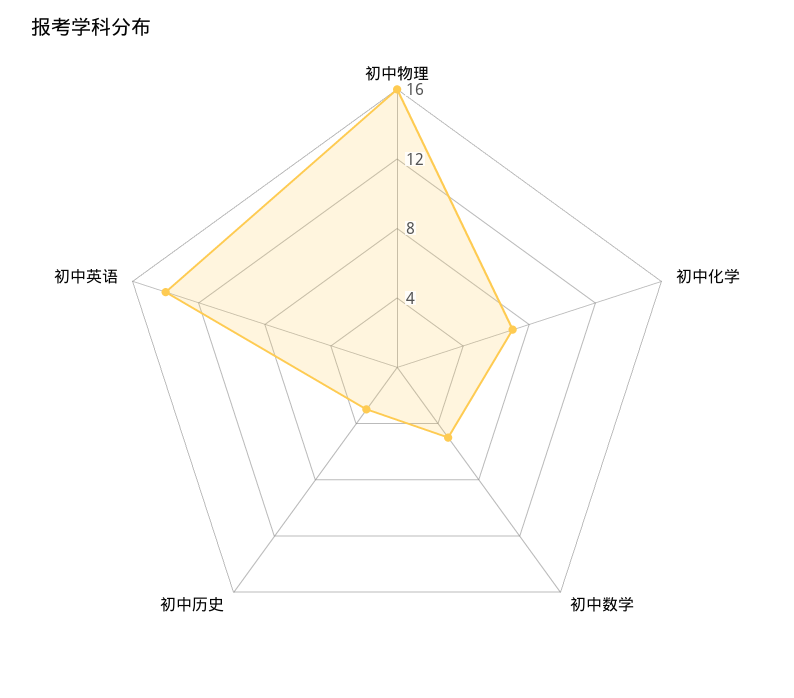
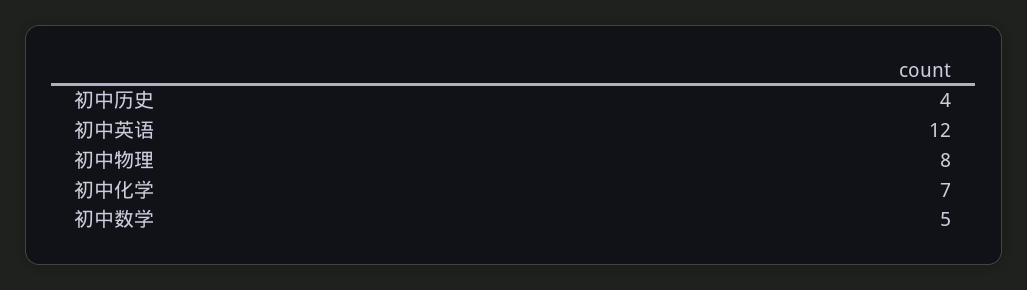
初中物理: 16 -> 8
初中历史: 3 -> 4
初中英语: 14 -> 12

